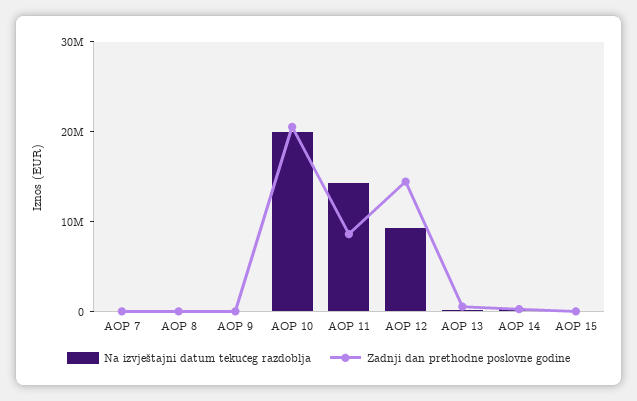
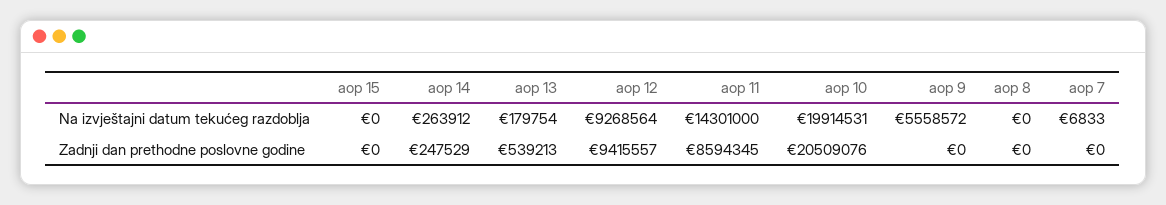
Na izvještajni datum tekućeg razdoblja, AOP 9: 0 -> 5558572
Zadnji dan prethodne poslovne godine, AOP 12: 14000000 -> 9415557

